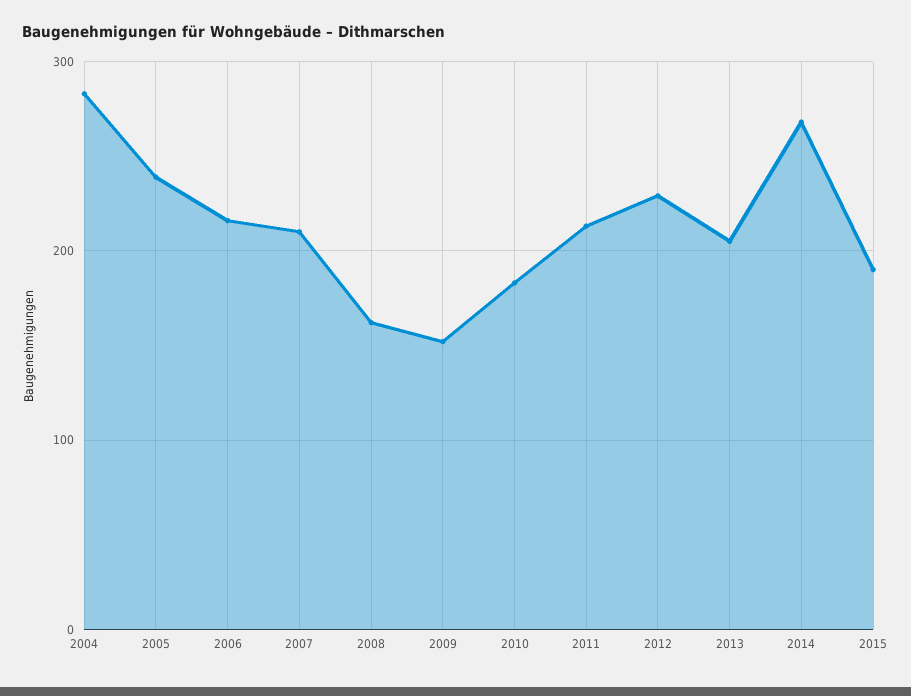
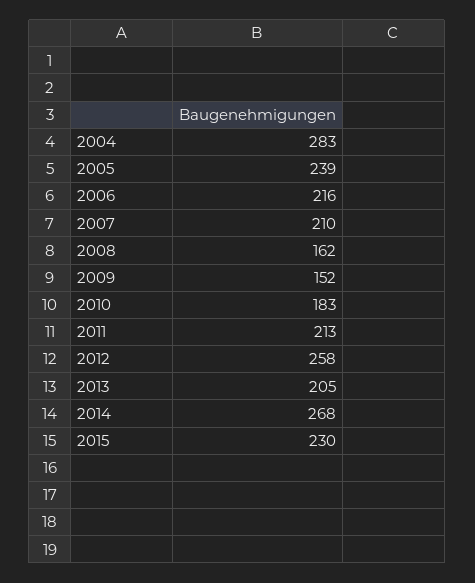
2012: 230 -> 258
2015: 190 -> 230

